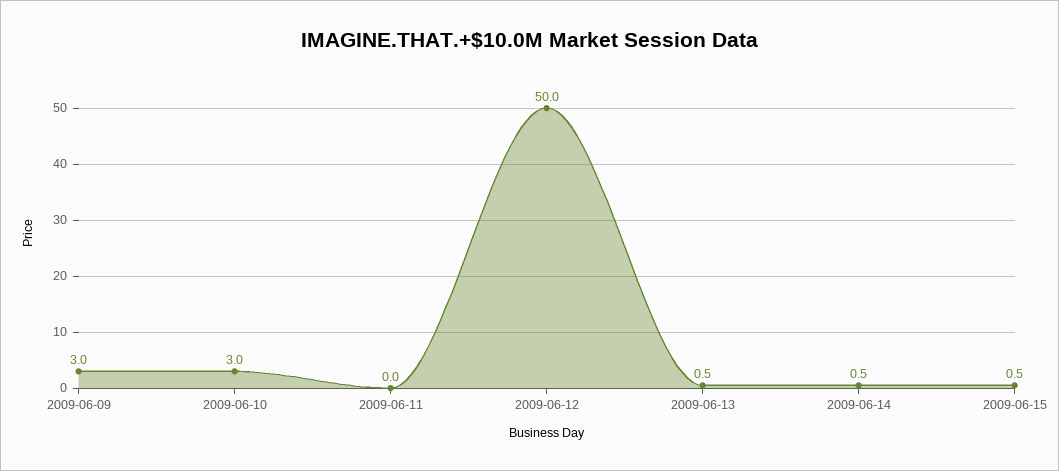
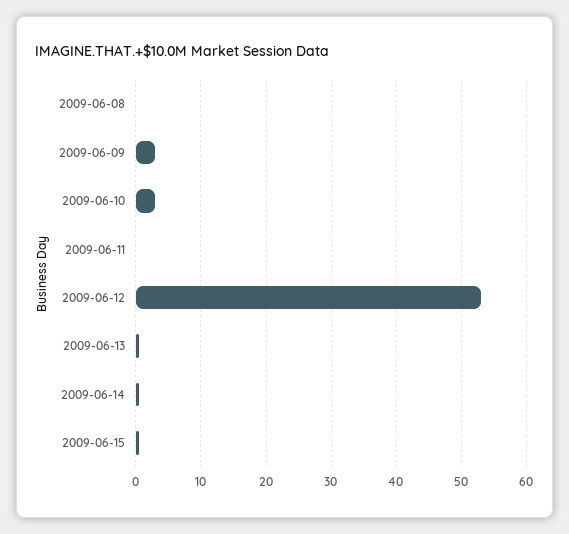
2009-06-12: 50 -> 53
2009-06-08: none -> 0

